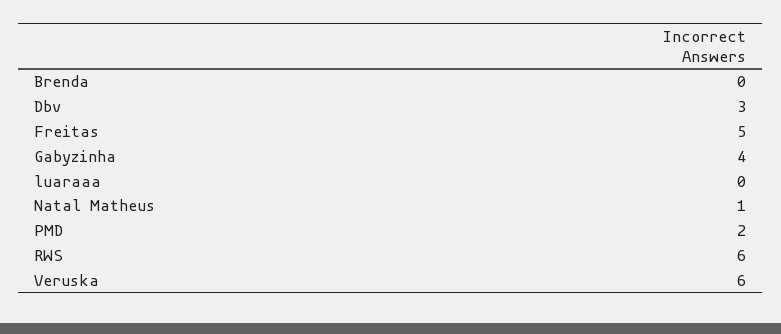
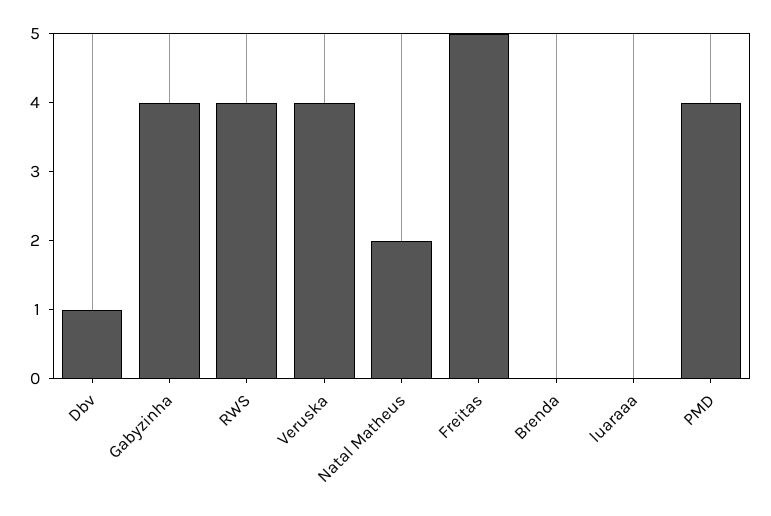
Dbv: 3 -> 1
Natal Matheus: 1 -> 2
PMD: 2 -> 4
RWS: 6 -> 4
Veruska: 6 -> 4

